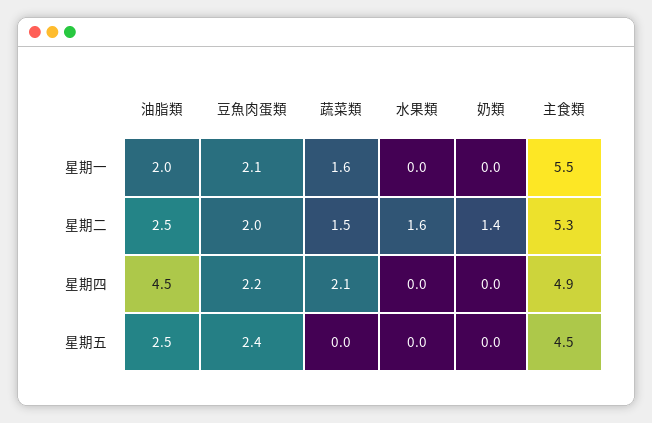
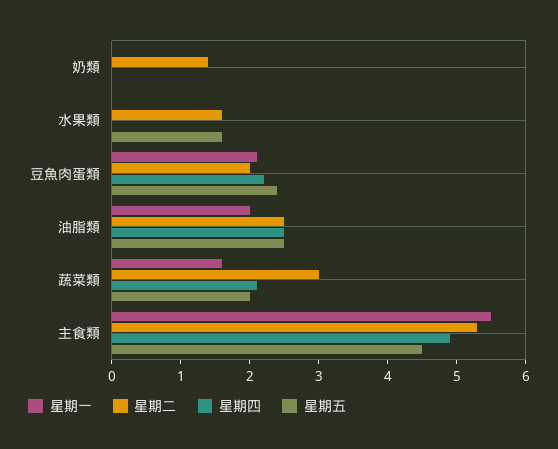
星期二, 蔬菜類: 1.5 -> 3
星期四, 油脂類: 4.5 -> 2.5
星期五, 蔬菜類: 0 -> 2
星期五, 水果類: 0 -> 1.5

